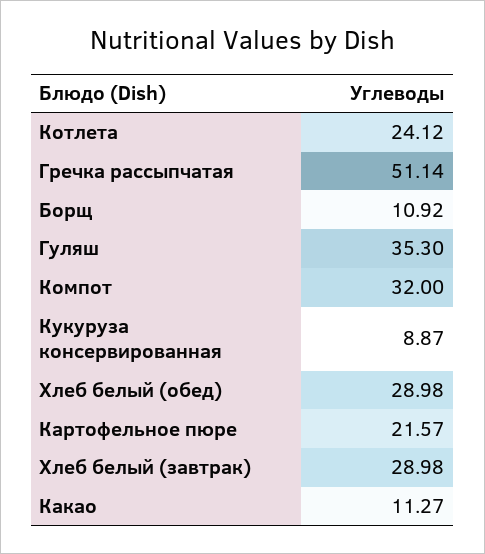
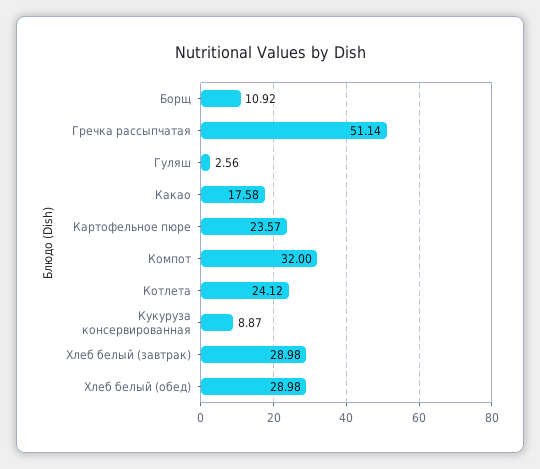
Гуляш: 35.3 -> 2.56
Картофельное пюре: 21.57 -> 23.57
Какао: 11.27 -> 17.58

